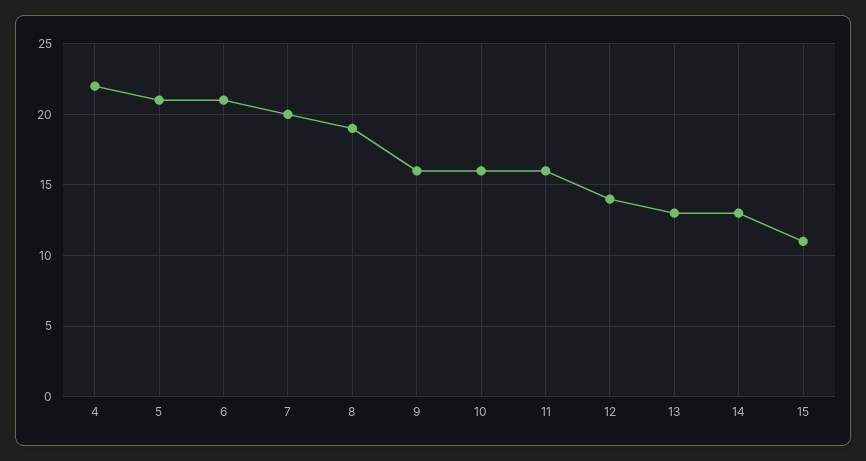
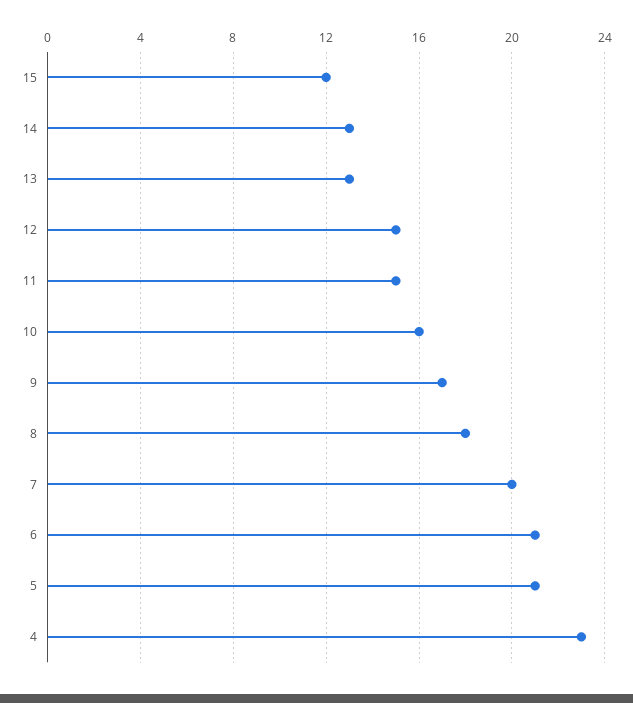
4: 22 -> 23
8: 19 -> 18
9: 16 -> 17
11: 16 -> 15
12: 14 -> 15
15: 11 -> 12

